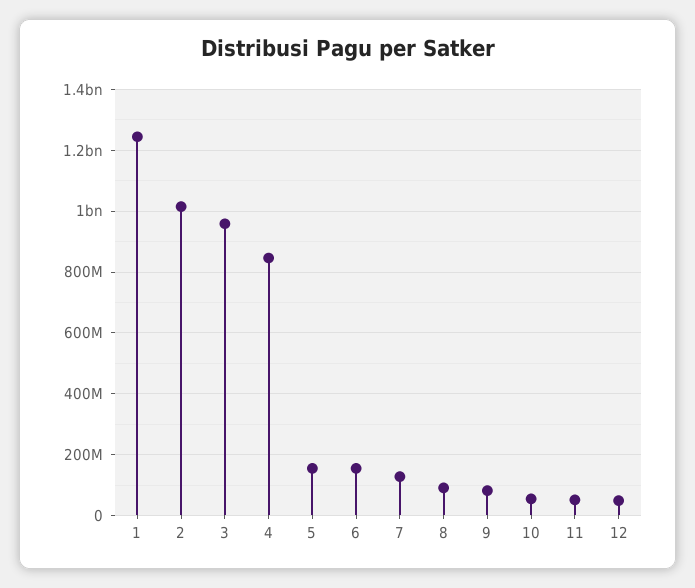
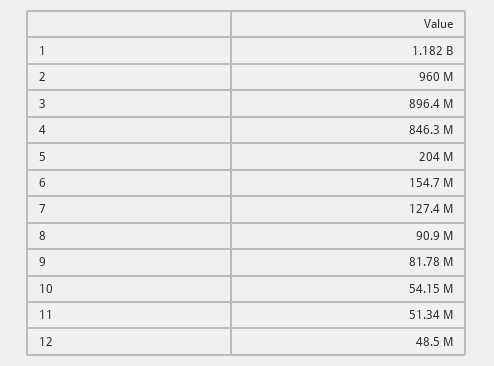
1: 1240000000 -> 1182000000
2: 1020000000 -> 960000000
3: 960000000 -> 896400000
5: 160000000 -> 204000000

